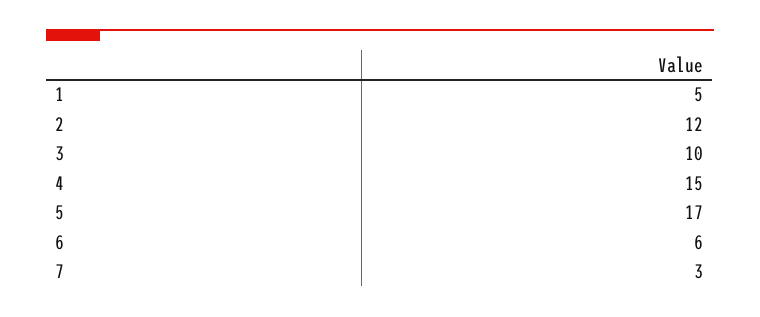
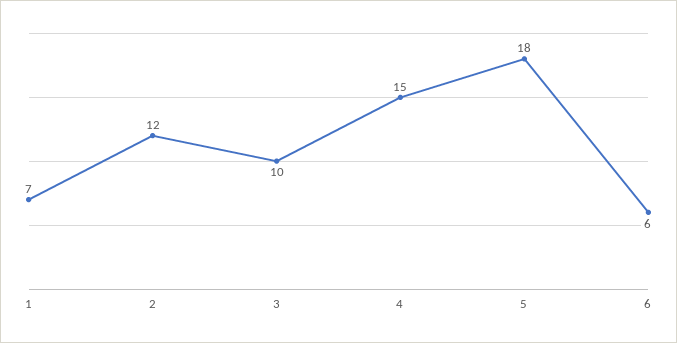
1: 5 -> 7
5: 17 -> 18
7: 3 -> none

